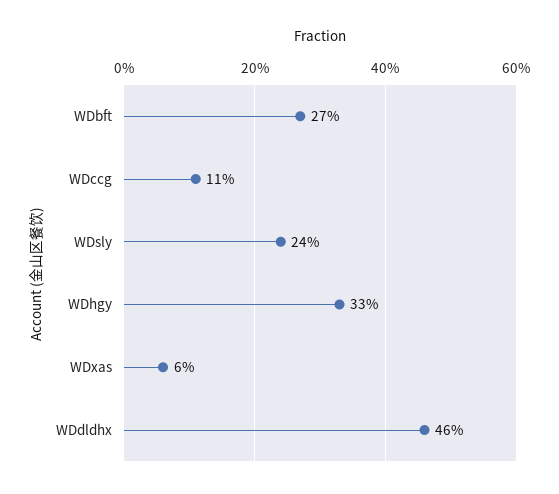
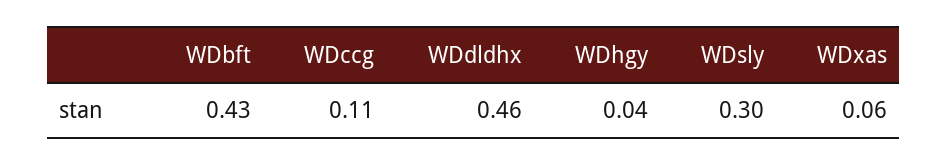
WDbft: 0.27 -> 0.43
WDsly: 0.24 -> 0.3
WDhgy: 0.33 -> 0.04

